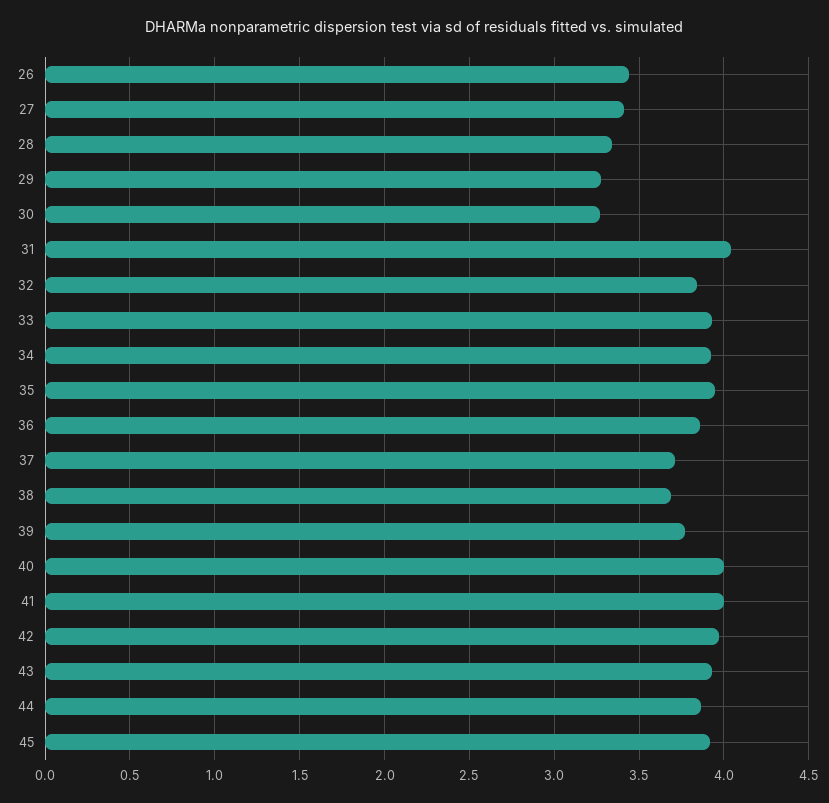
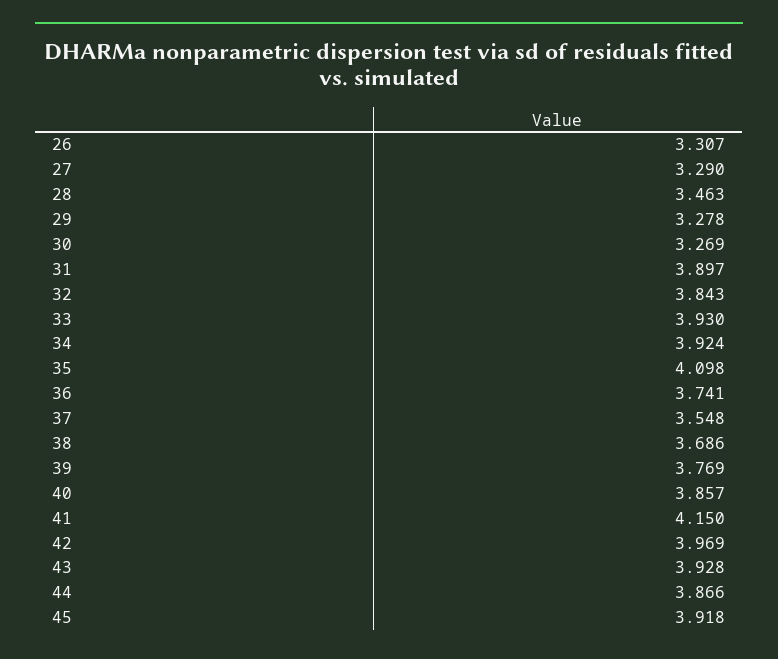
26: 3.45 -> 3.307
27: 3.4 -> 3.29
28: 3.35 -> 3.463
31: 4.05 -> 3.897
35: 3.95 -> 4.098
36: 3.85 -> 3.741
37: 3.7 -> 3.548
40: 4 -> 3.857
41: 4 -> 4.15

